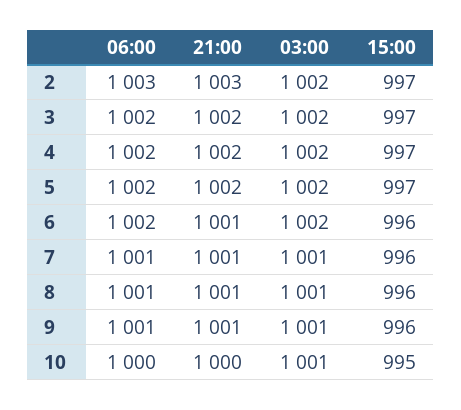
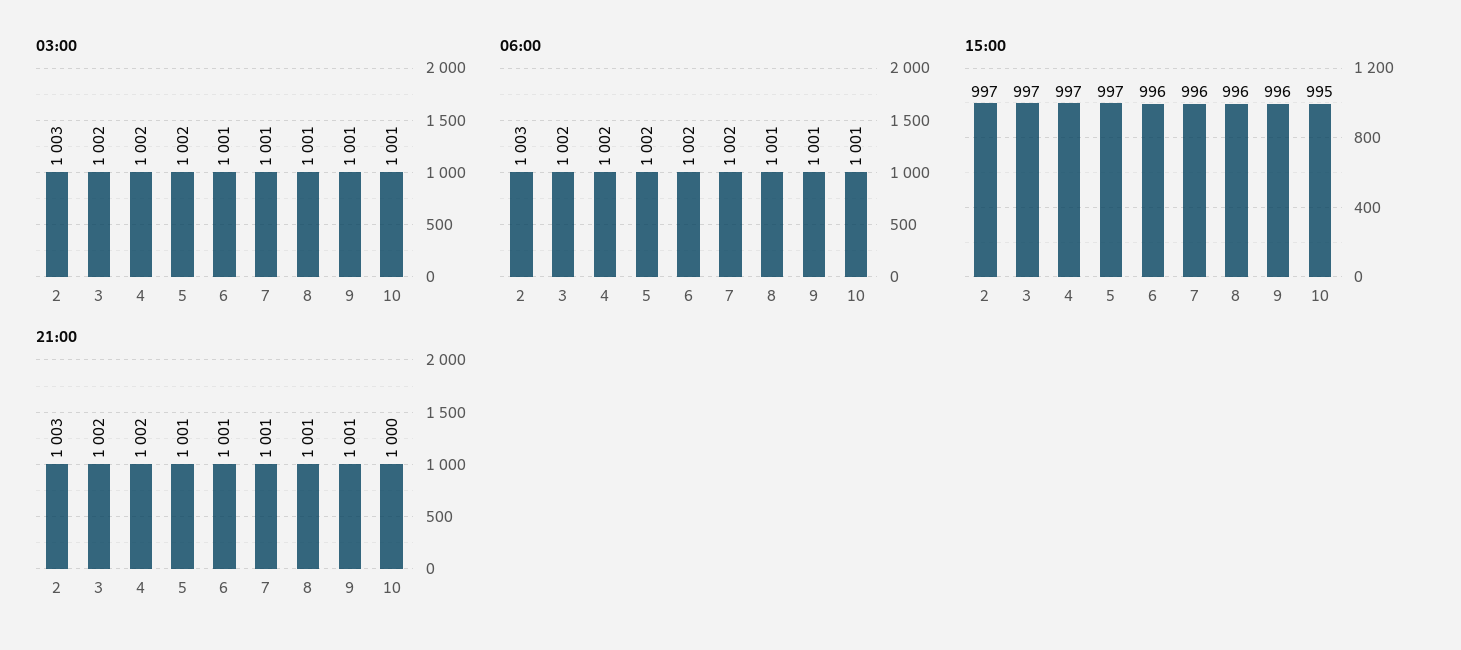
03:00, 2: 1002 -> 1003
21:00, 5: 1002 -> 1001
03:00, 6: 1002 -> 1001
06:00, 7: 1001 -> 1002
06:00, 10: 1000 -> 1001

